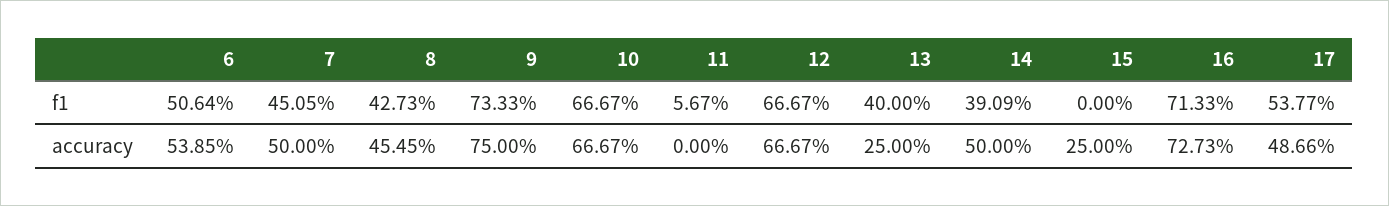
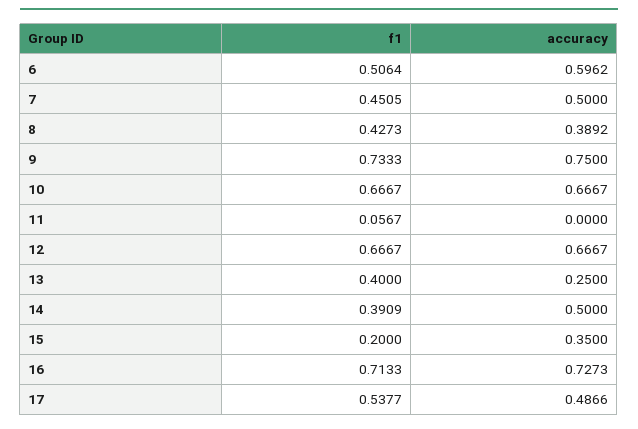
15, f1: 0 -> 0.2
6, accuracy: 0.5385 -> 0.5962
8, accuracy: 0.4545 -> 0.3892
15, accuracy: 0.25 -> 0.35

